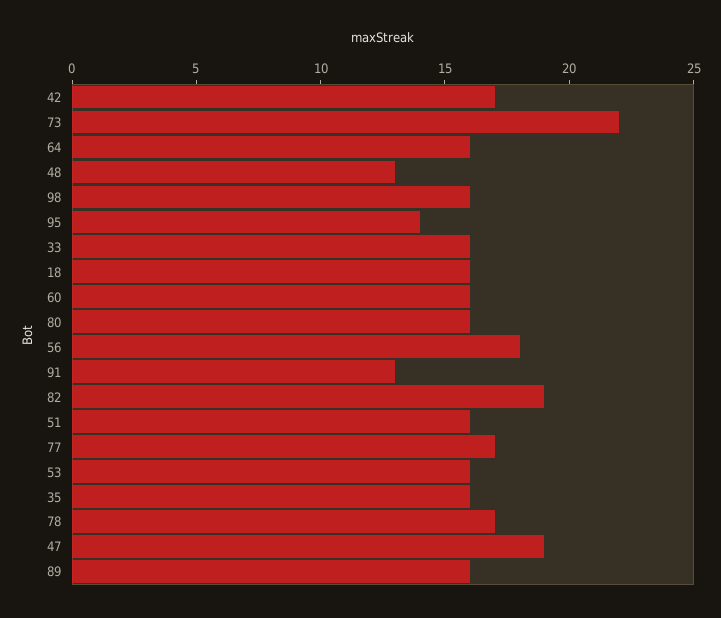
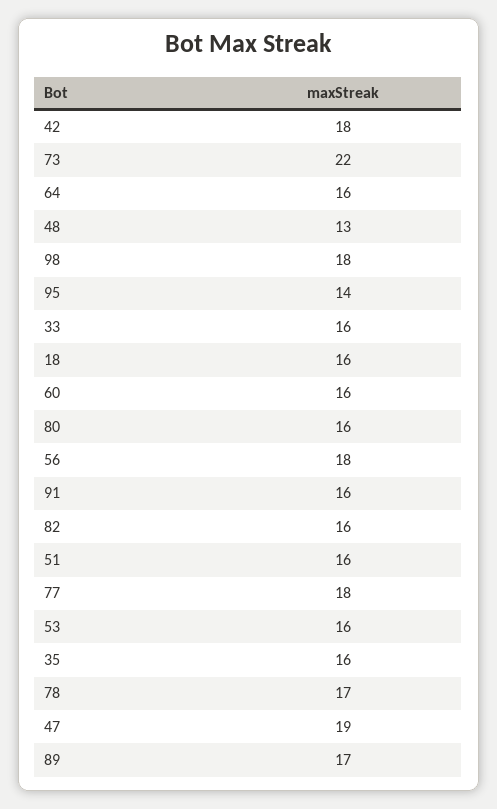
42: 17 -> 18
98: 16 -> 18
91: 13 -> 16
82: 19 -> 16
77: 17 -> 18
89: 16 -> 17

